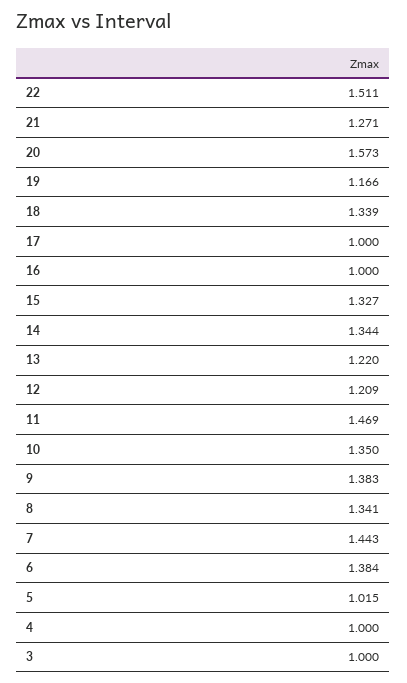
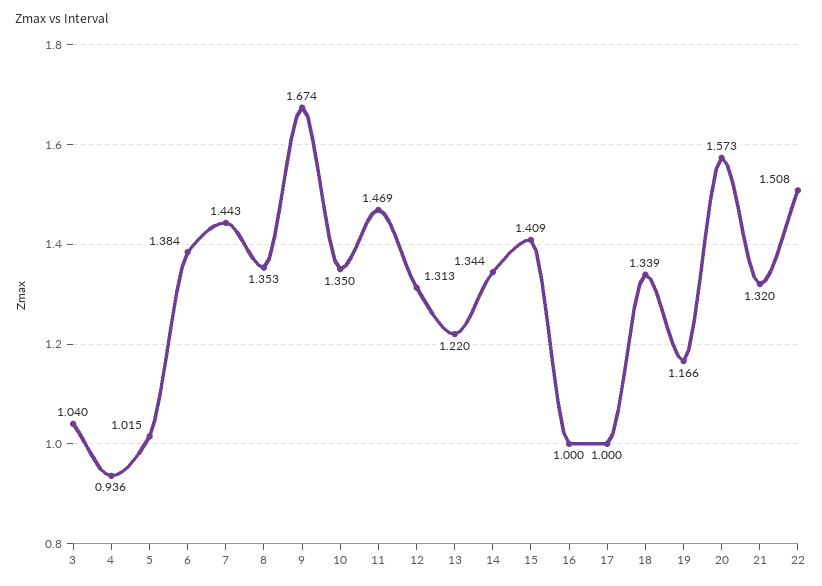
22: 1.511 -> 1.508
21: 1.271 -> 1.32
15: 1.327 -> 1.409
12: 1.209 -> 1.313
9: 1.383 -> 1.674
8: 1.341 -> 1.353
4: 1 -> 0.936
3: 1 -> 1.04

